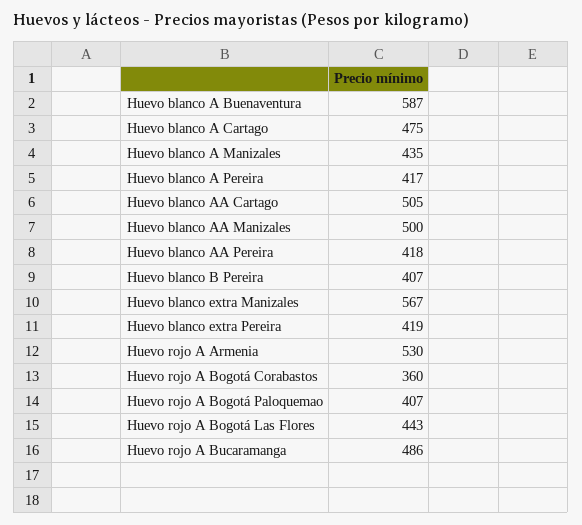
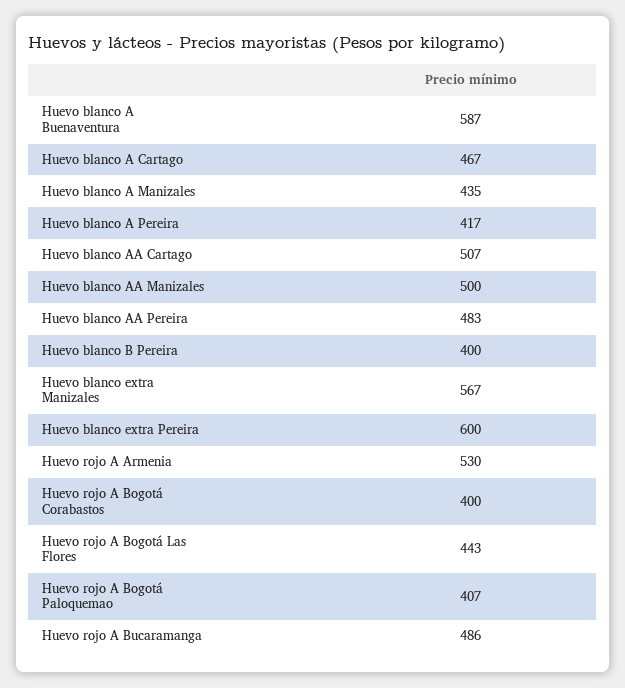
Huevo blanco A Cartago: 475 -> 467
Huevo blanco AA Cartago: 505 -> 507
Huevo blanco AA Pereira: 418 -> 483
Huevo blanco B Pereira: 407 -> 400
Huevo blanco extra Pereira: 419 -> 600
Huevo rojo A Bogotá Corabastos: 360 -> 400

